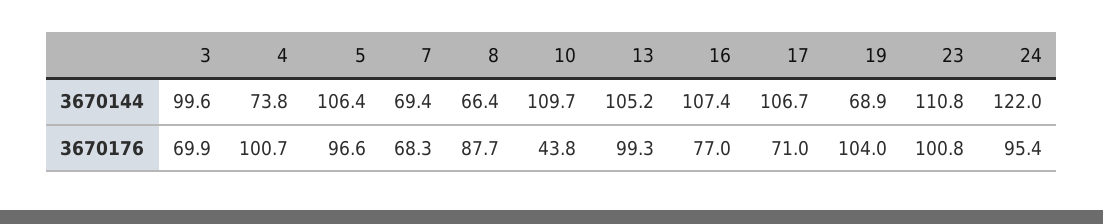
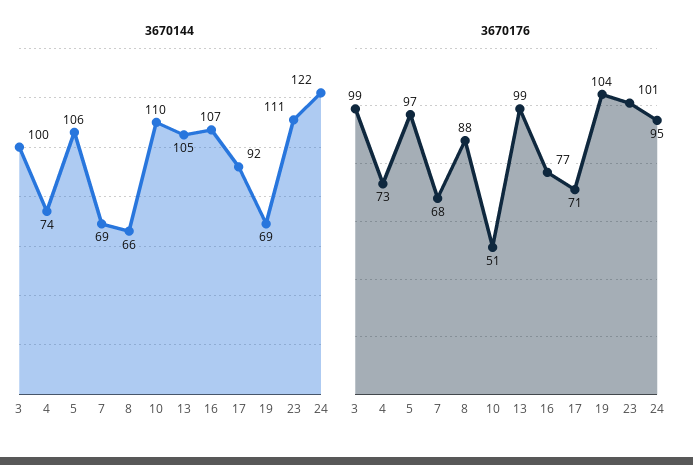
3670144, 17: 106.7 -> 92
3670176, 3: 69.9 -> 99
3670176, 4: 100.7 -> 73
3670176, 10: 43.8 -> 51

